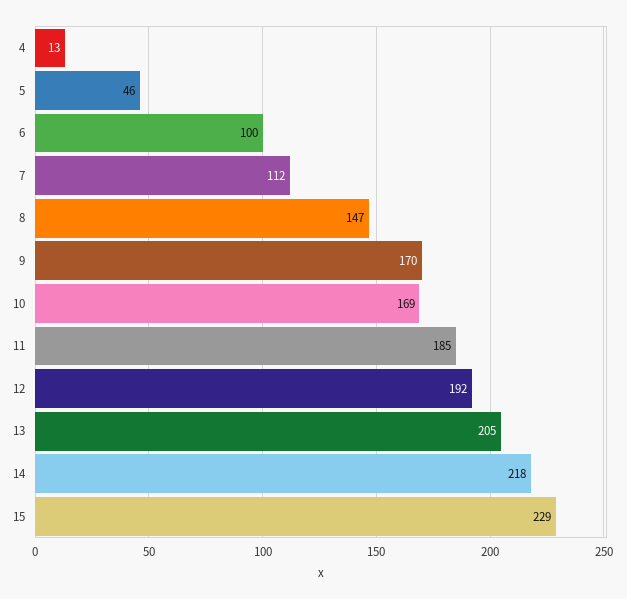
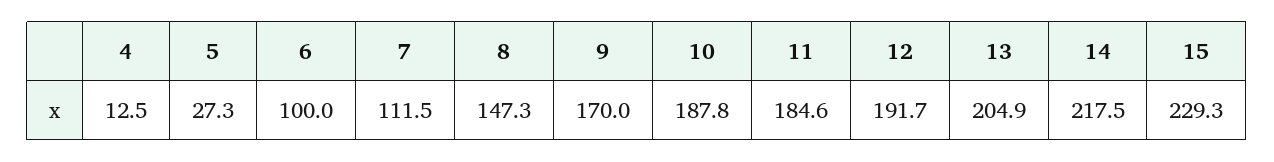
5: 46 -> 27.3
10: 169 -> 187.8

